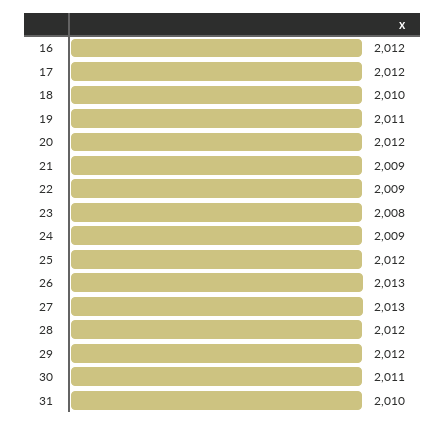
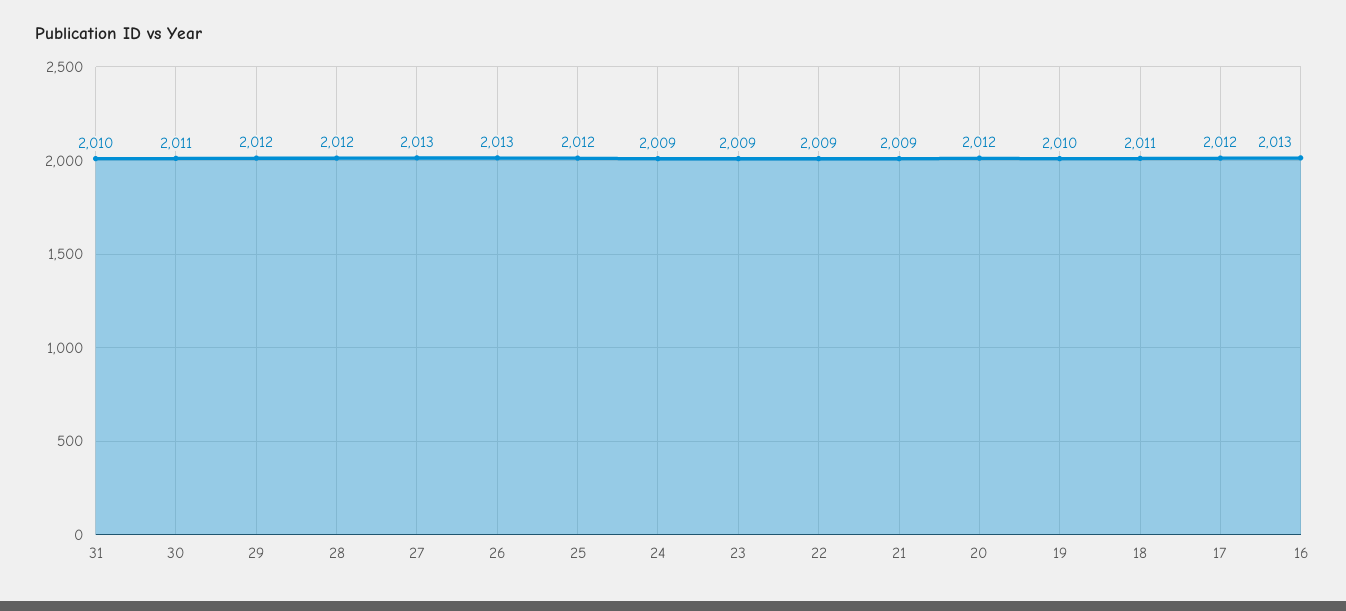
16: 2012 -> 2013
18: 2010 -> 2011
19: 2011 -> 2010
23: 2008 -> 2009

